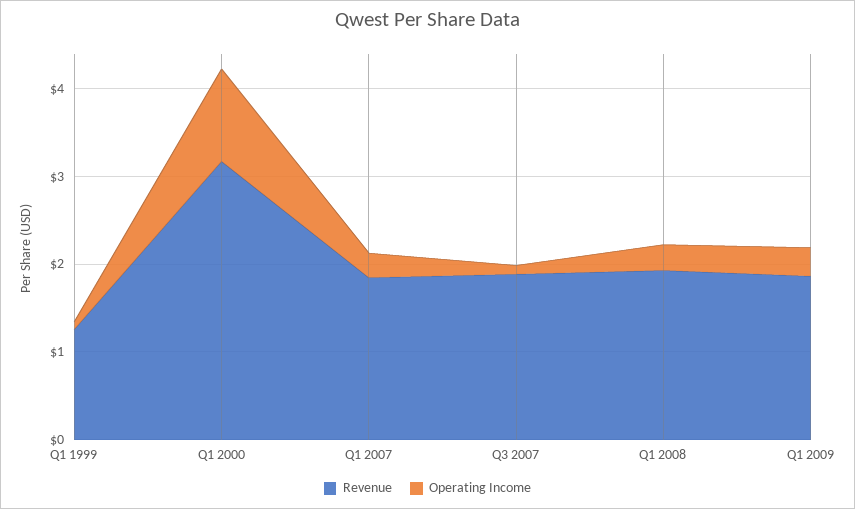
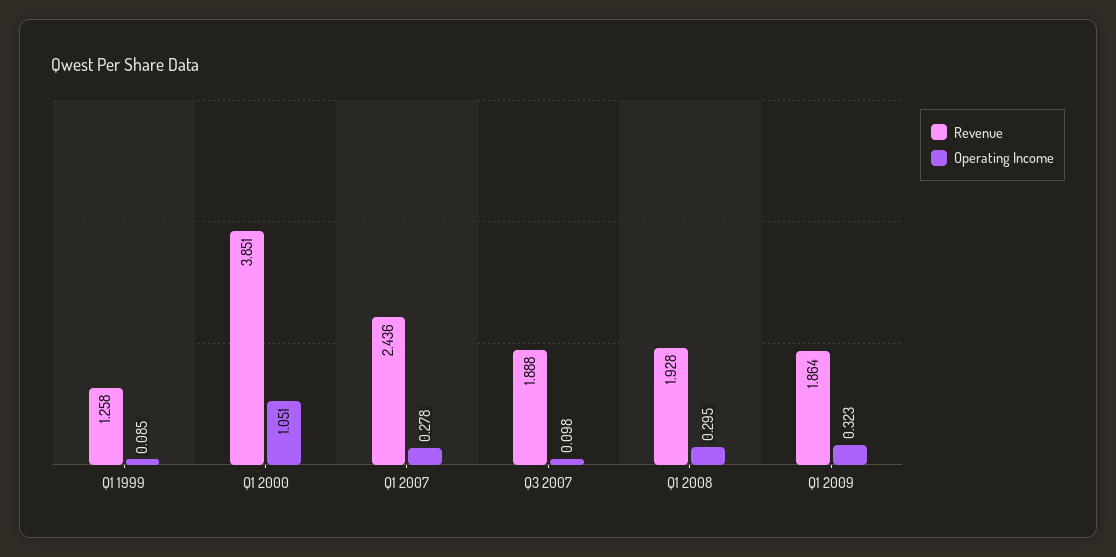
Revenue, Q1 2000: 3.2 -> 3.851
Revenue, Q1 2007: 1.8 -> 2.436

